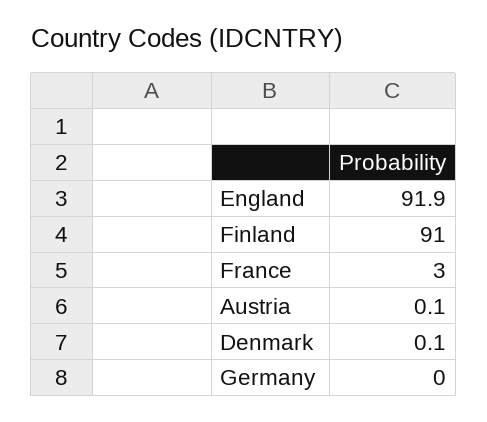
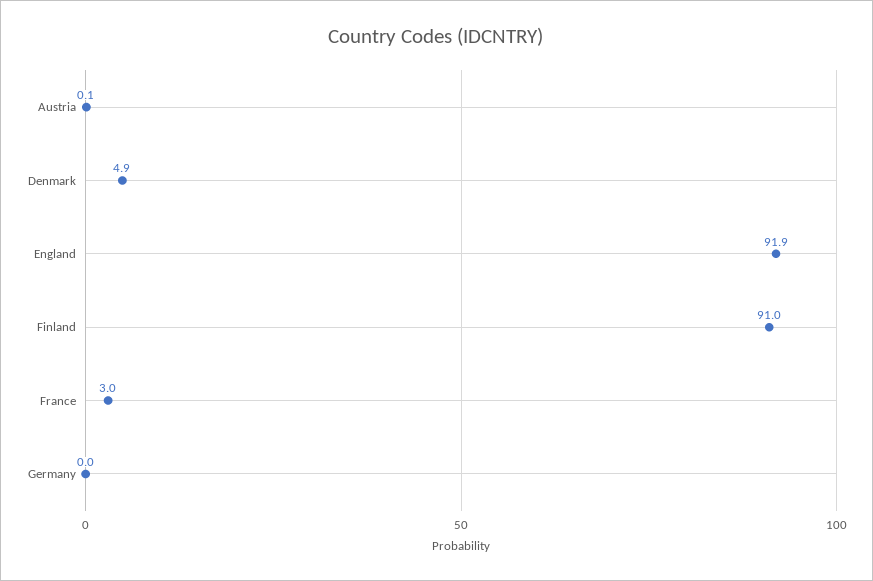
Denmark: 0.1 -> 4.9

